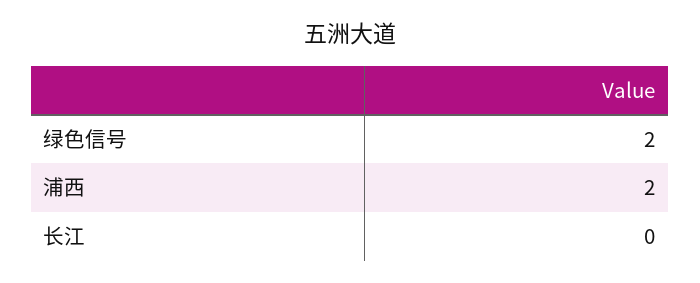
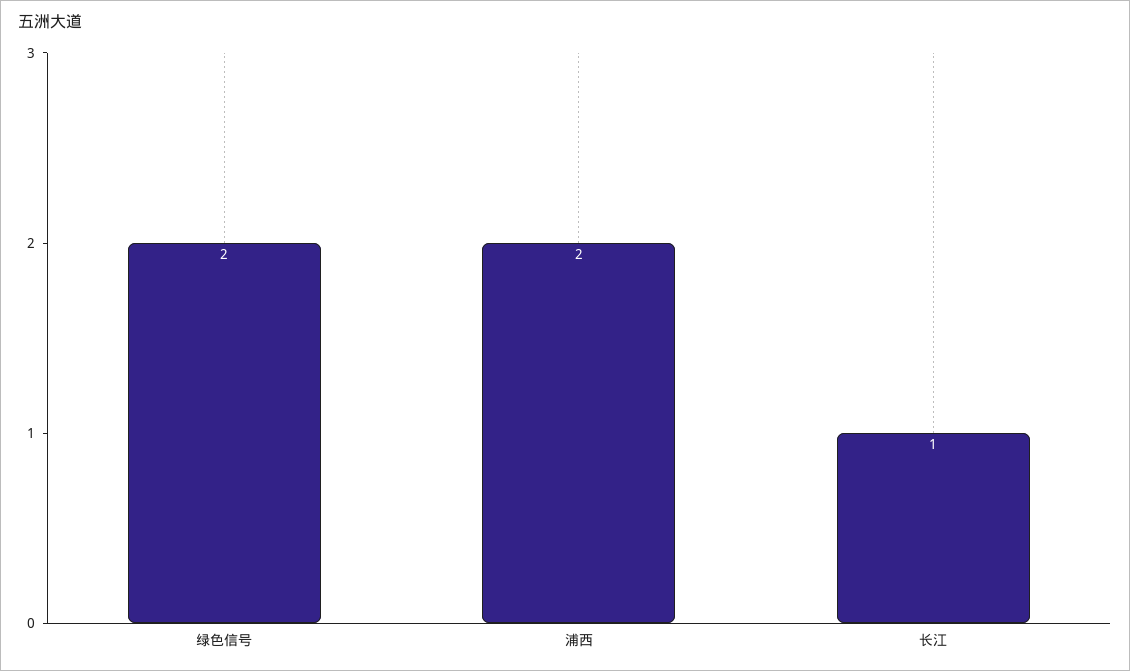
长江: 0 -> 1

